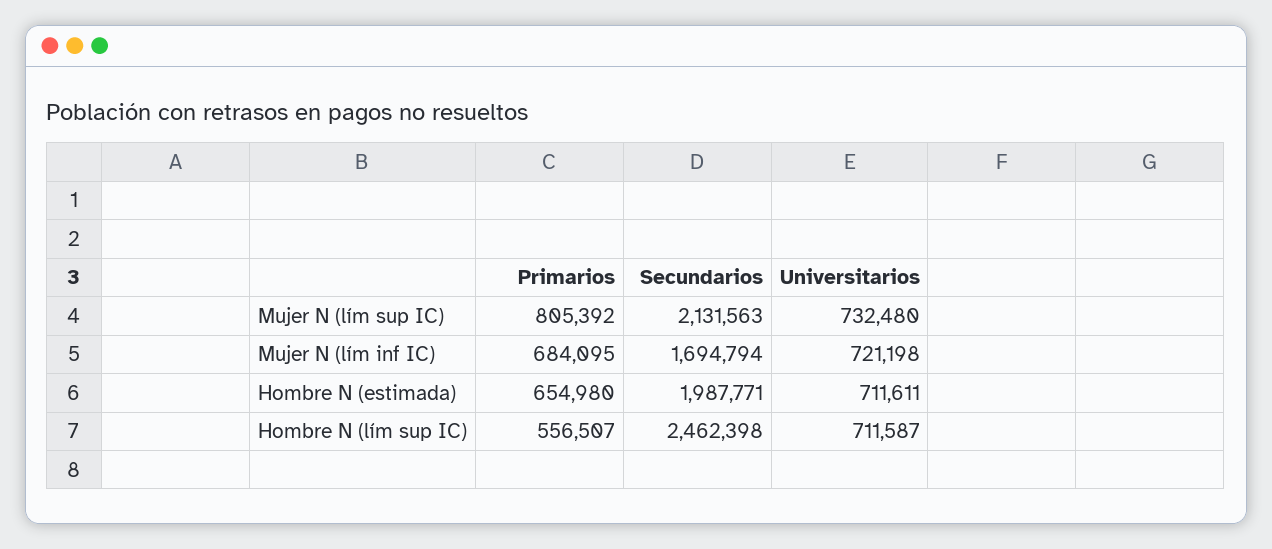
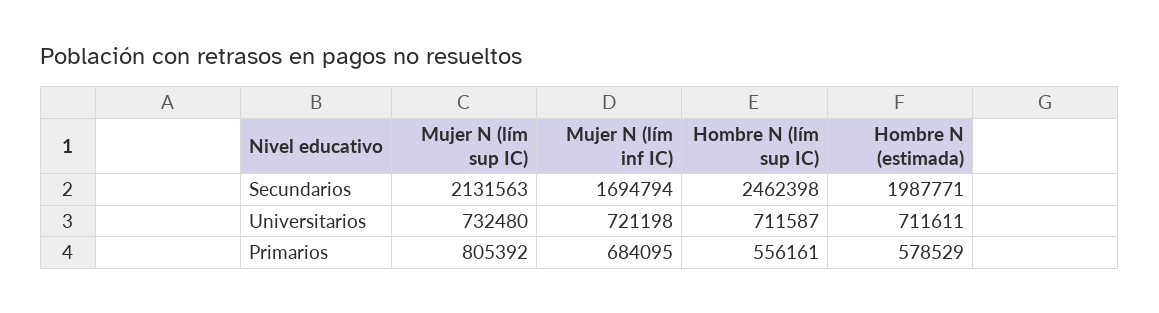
Primarios, Hombre N (estimada): 654980 -> 578529
Primarios, Hombre N (lím sup IC): 556507 -> 556161

